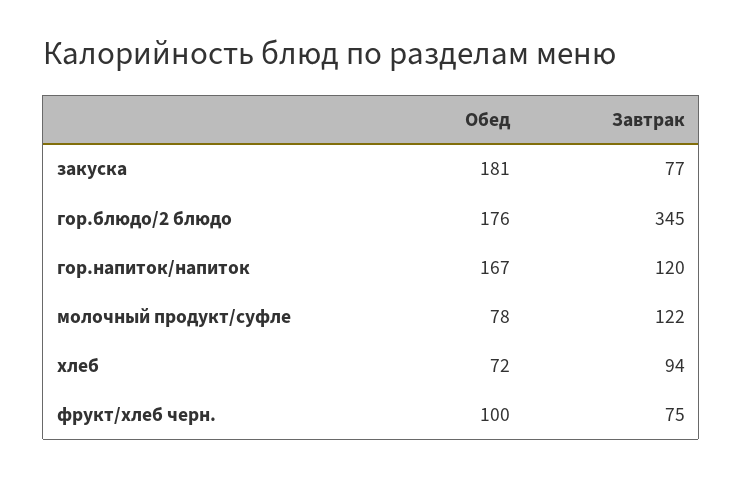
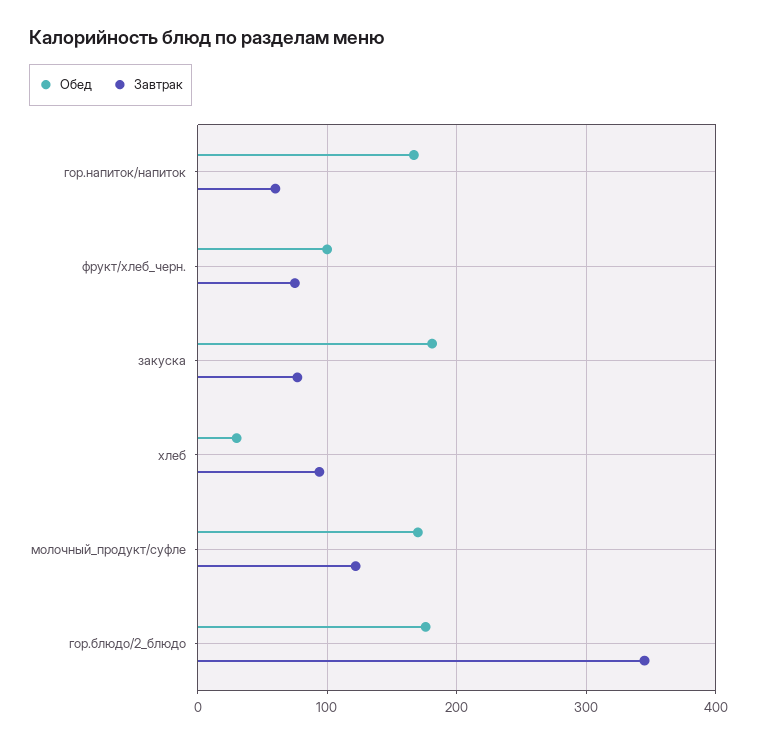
Завтрак, гор.напиток/напиток: 120 -> 60
Обед, молочный продукт/суфле: 78 -> 170
Обед, хлеб: 72 -> 30

